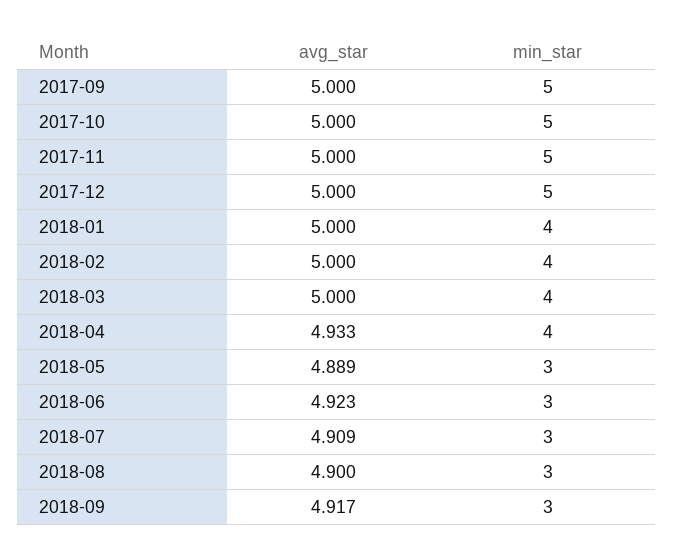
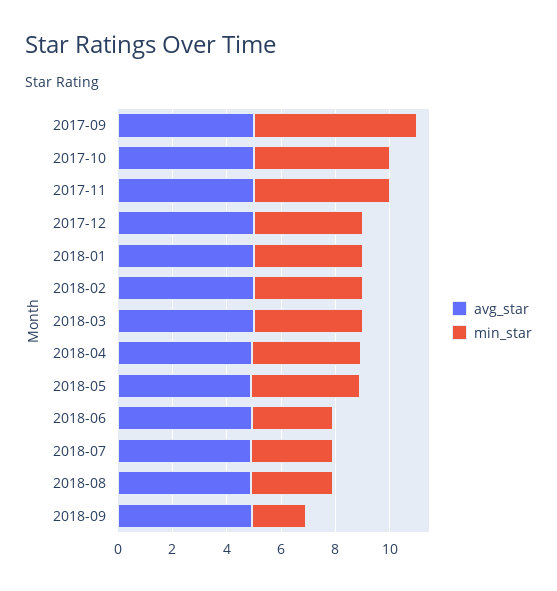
min_star, 2017-09: 5 -> 6
min_star, 2017-12: 5 -> 4
min_star, 2018-05: 3 -> 4
min_star, 2018-09: 3 -> 2

